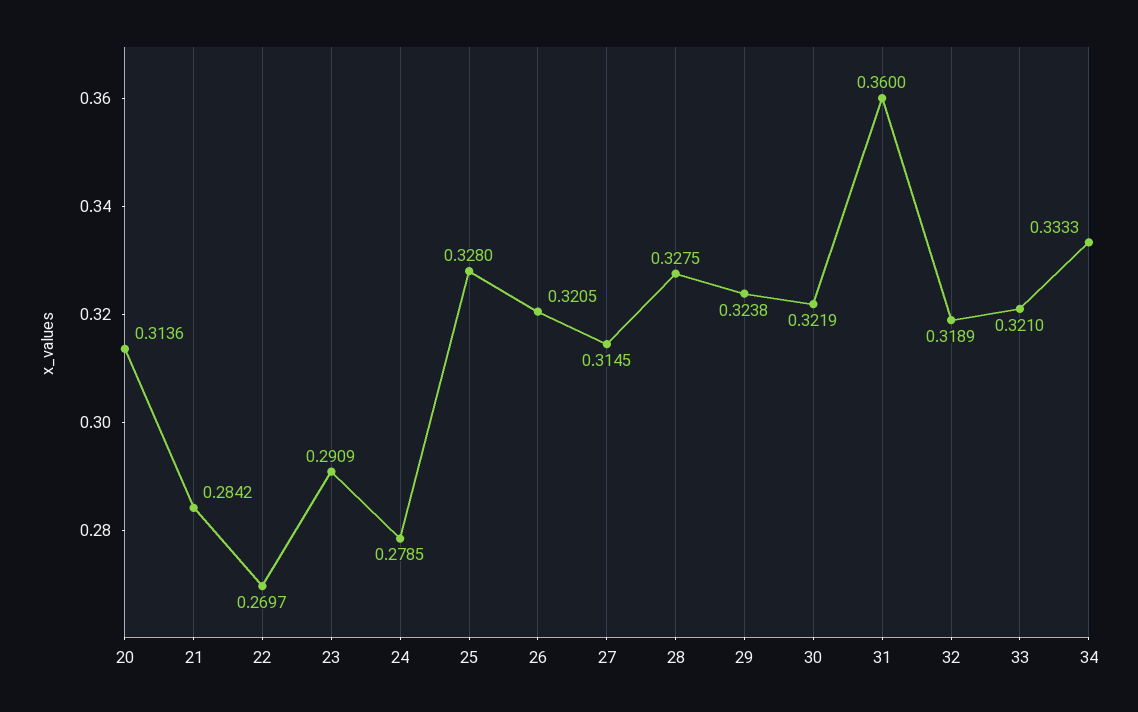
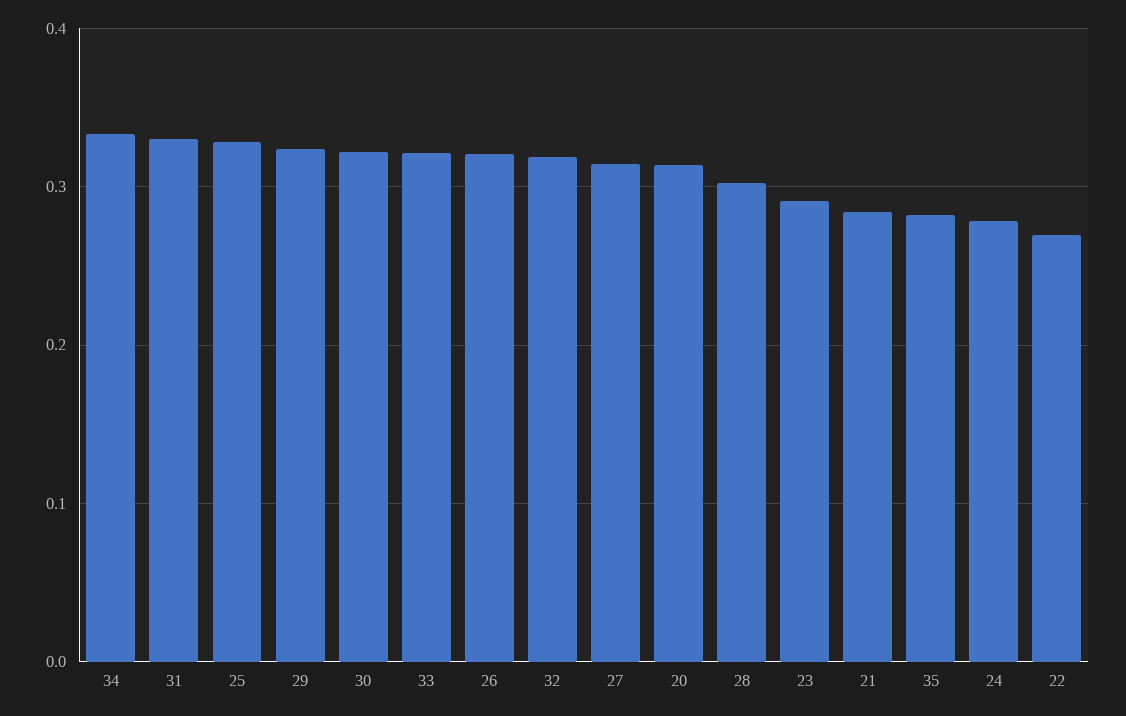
28: 0.3275 -> 0.3
31: 0.36 -> 0.33
35: none -> 0.28

